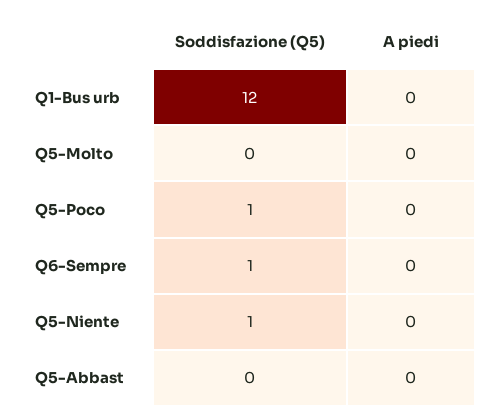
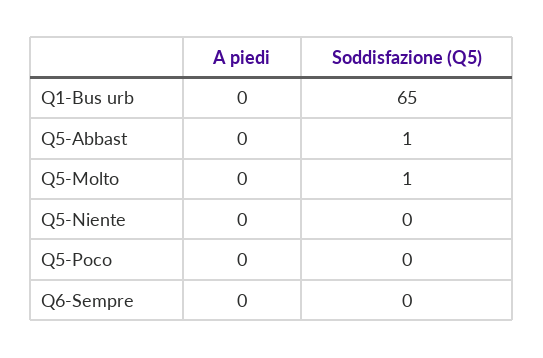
Soddisfazione (Q5), Q1-Bus urb: 12 -> 65
Soddisfazione (Q5), Q5-Molto: 0 -> 1
Soddisfazione (Q5), Q5-Poco: 1 -> 0
Soddisfazione (Q5), Q6-Sempre: 1 -> 0
Soddisfazione (Q5), Q5-Niente: 1 -> 0
Soddisfazione (Q5), Q5-Abbast: 0 -> 1

